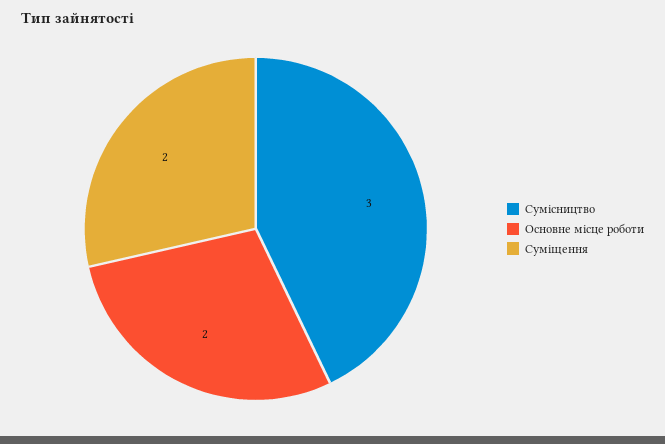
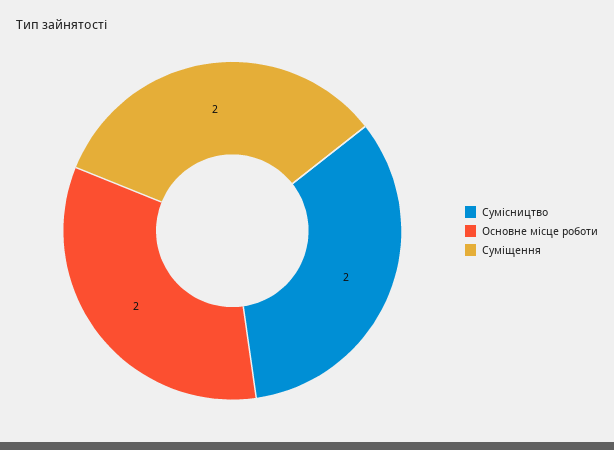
Сумісництво: 3 -> 2

